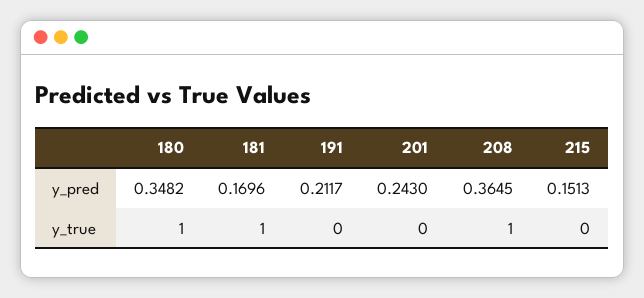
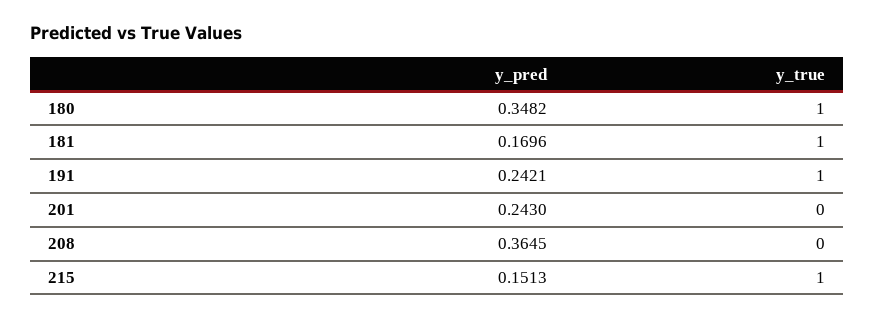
191, y_pred: 0.2117 -> 0.2421
191, y_true: 0 -> 1
208, y_true: 1 -> 0
215, y_true: 0 -> 1

